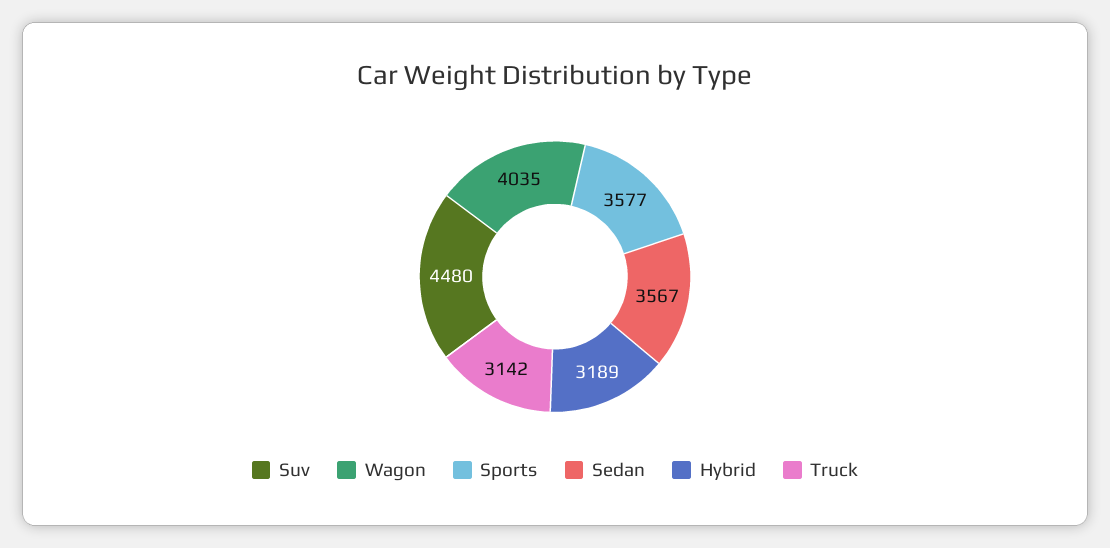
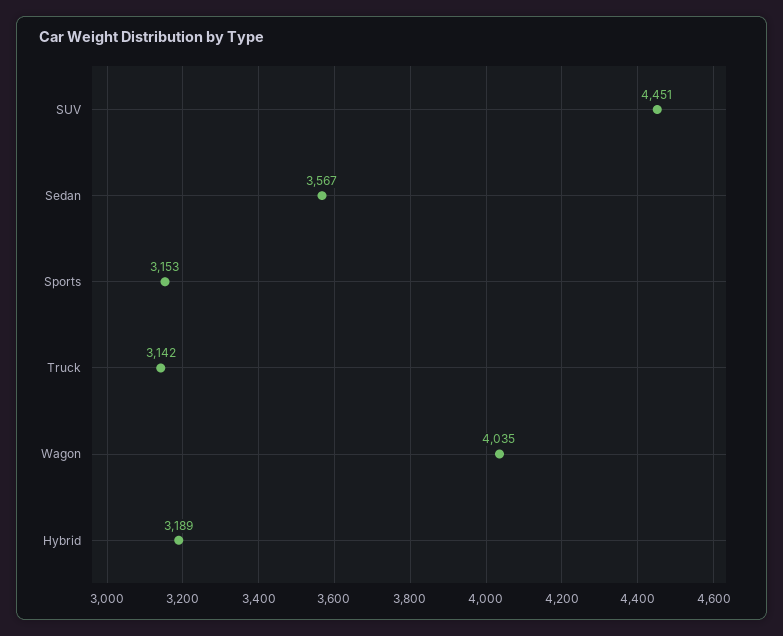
Suv: 4480 -> 4451
Sports: 3577 -> 3153

